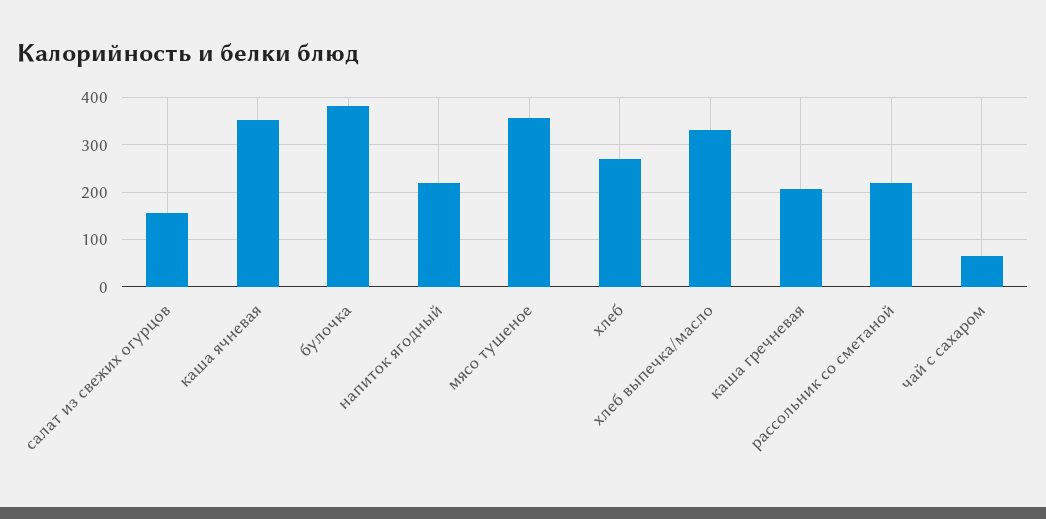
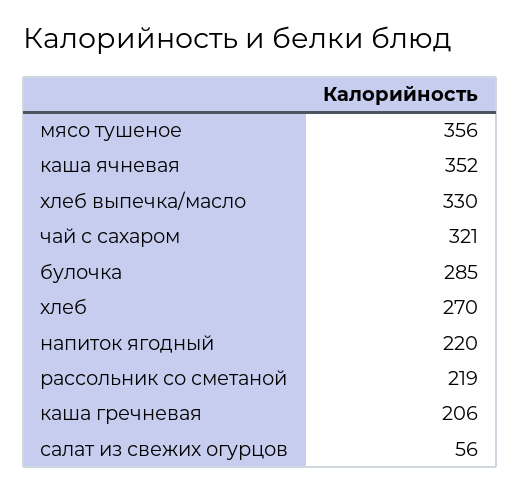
салат из свежих огурцов: 160 -> 56
булочка: 380 -> 285
чай с сахаром: 60 -> 321

